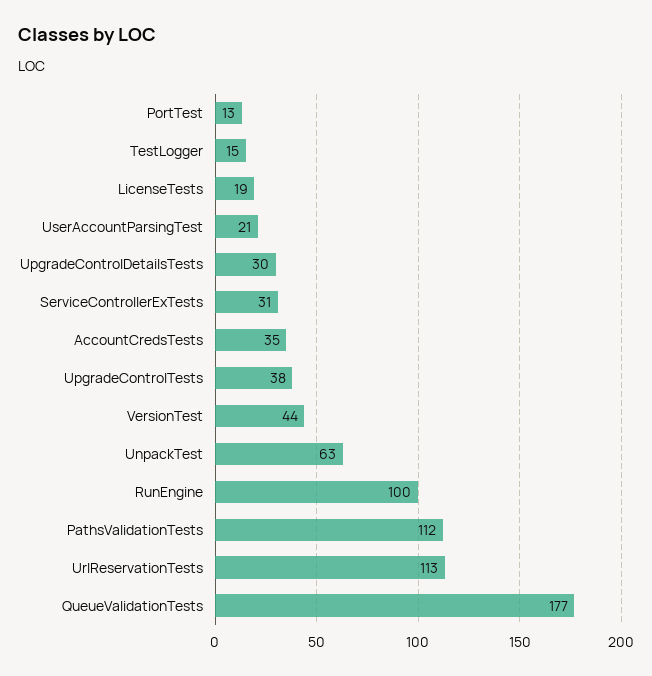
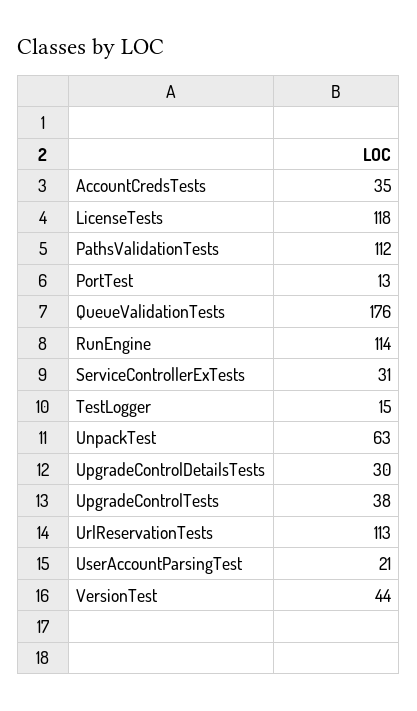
LicenseTests: 19 -> 118
RunEngine: 100 -> 114
QueueValidationTests: 177 -> 176

